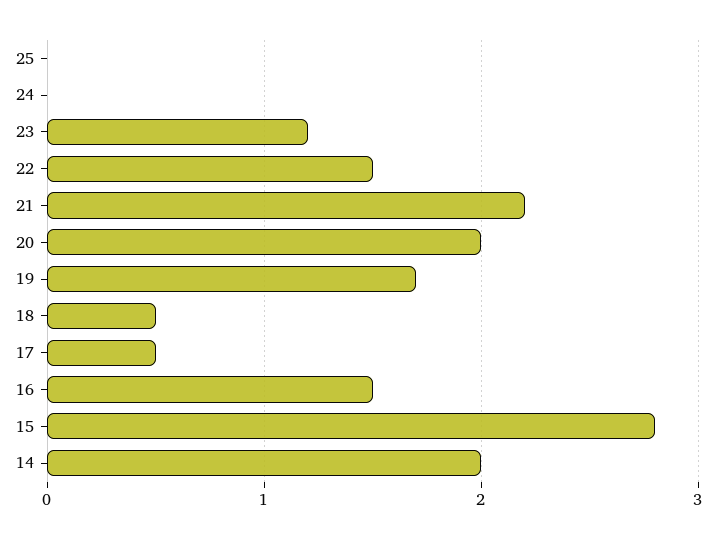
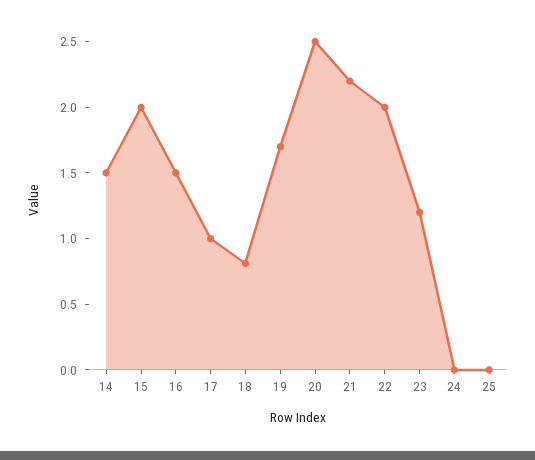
22: 1.5 -> 2
20: 2 -> 2.5
18: 0.5 -> 0.8
17: 0.5 -> 1
15: 2.8 -> 2
14: 2 -> 1.5

